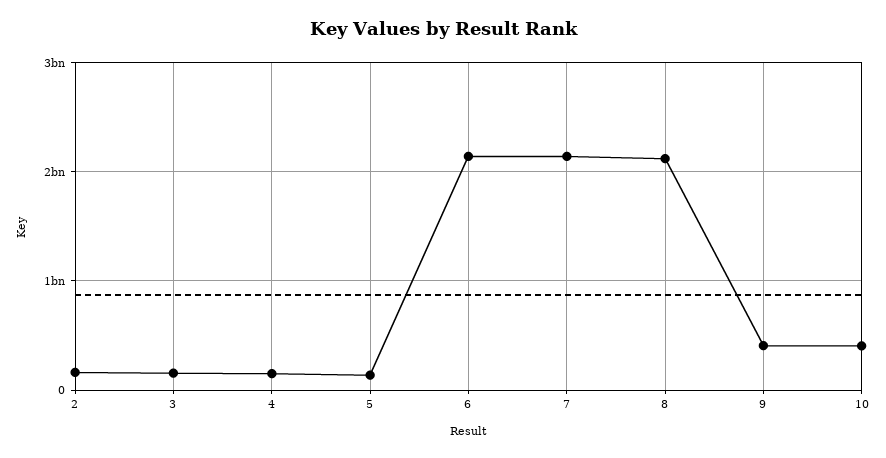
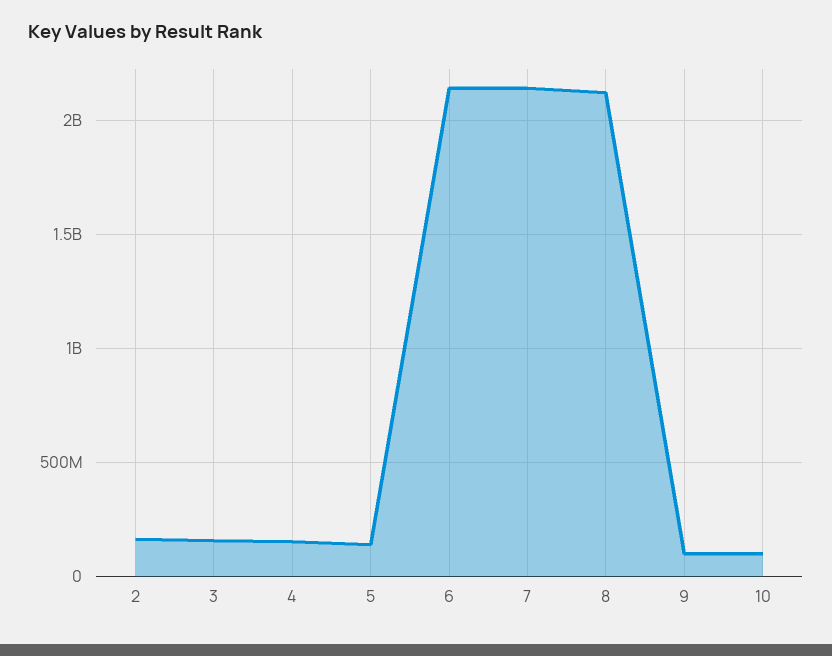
9: 400000000 -> 100000000
10: 400000000 -> 100000000

